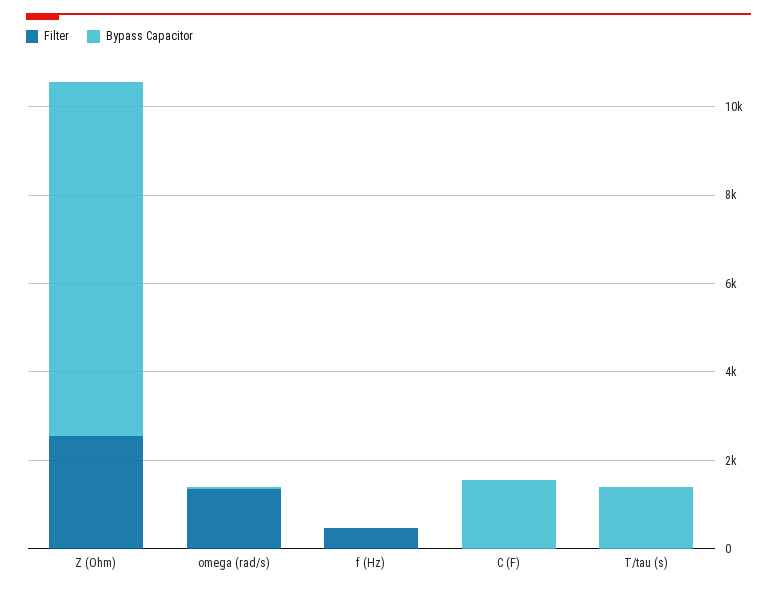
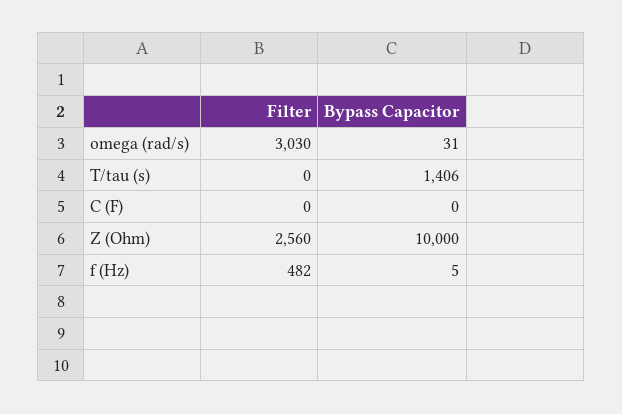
Bypass Capacitor, Z (Ohm): 8000 -> 10000
Filter, omega (rad/s): 1500 -> 3030
Bypass Capacitor, C (F): 1500 -> 0

